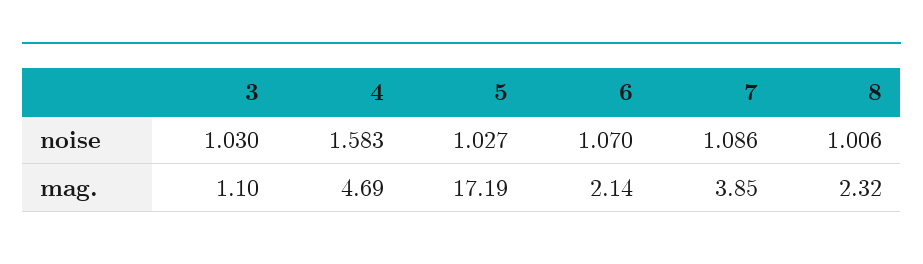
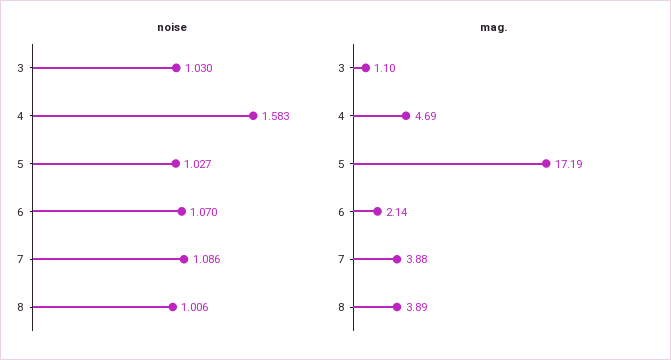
mag., 7: 3.85 -> 3.88
mag., 8: 2.32 -> 3.89

